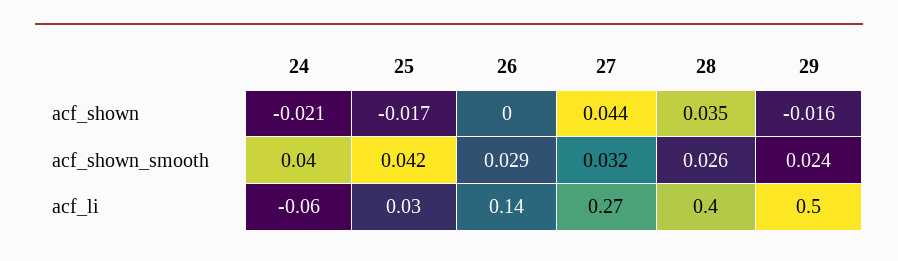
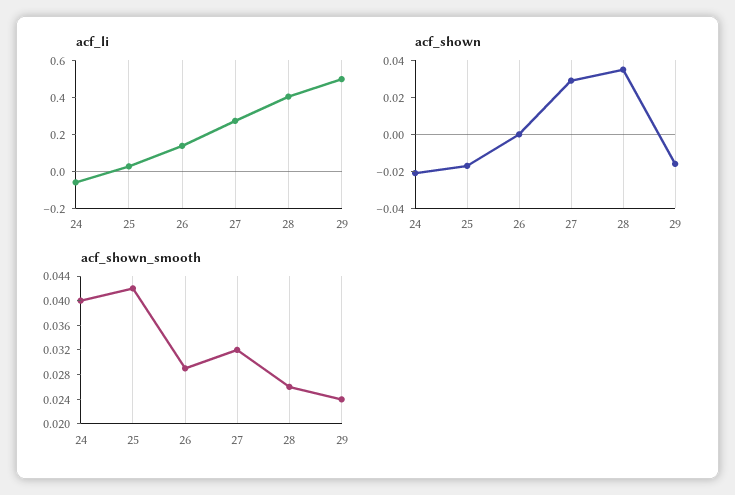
acf_shown, 27: 0.044 -> 0.03

